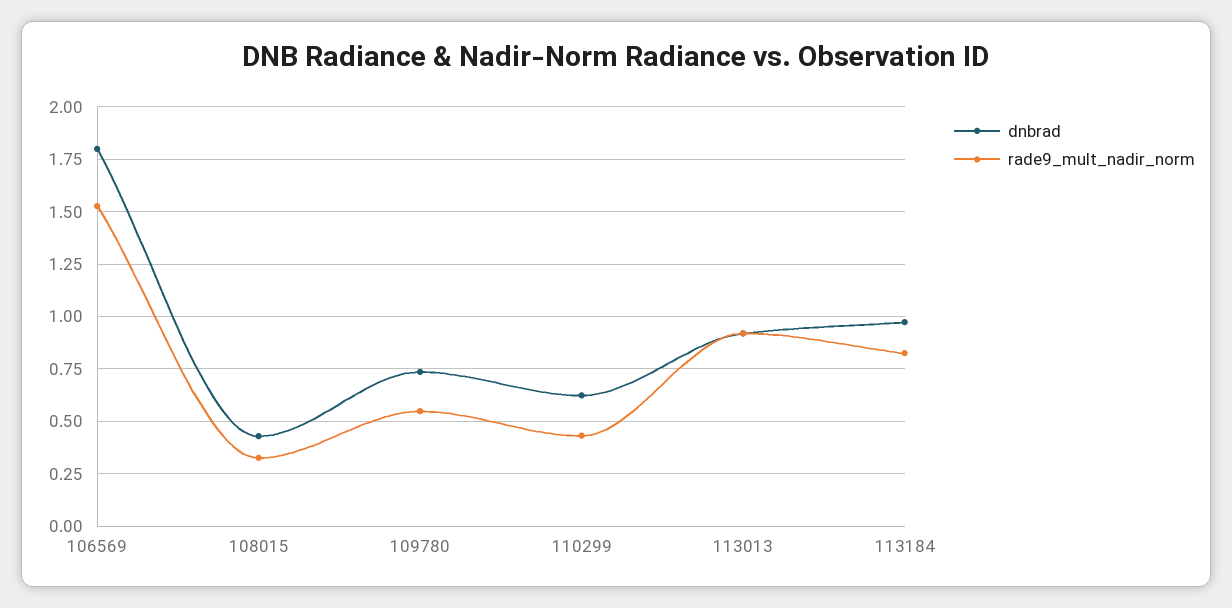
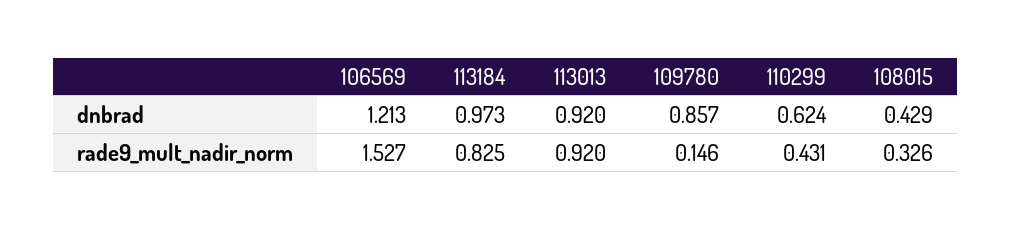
dnbrad, 106569: 1.8 -> 1.213
dnbrad, 109780: 0.75 -> 0.857
rade9_mult_nadir_norm, 109780: 0.55 -> 0.146

